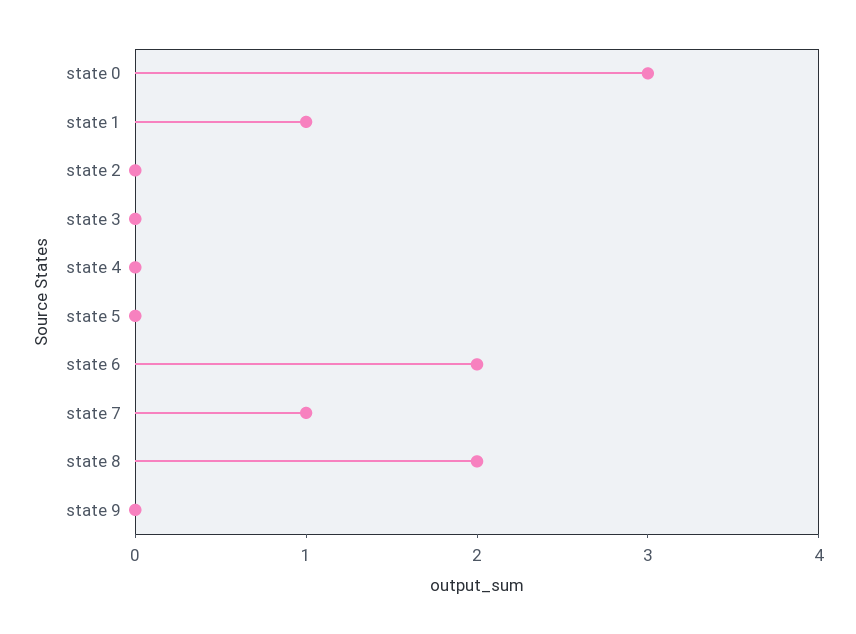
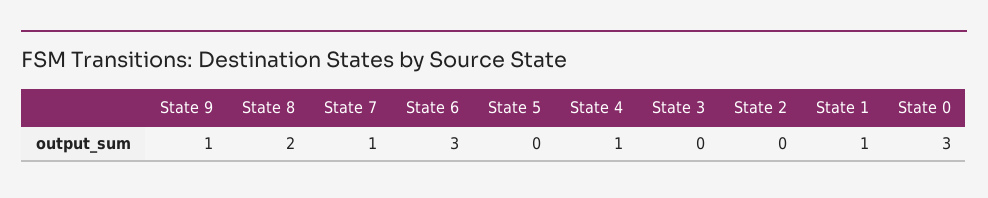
state 4: 0 -> 1
state 6: 2 -> 3
state 9: 0 -> 1

